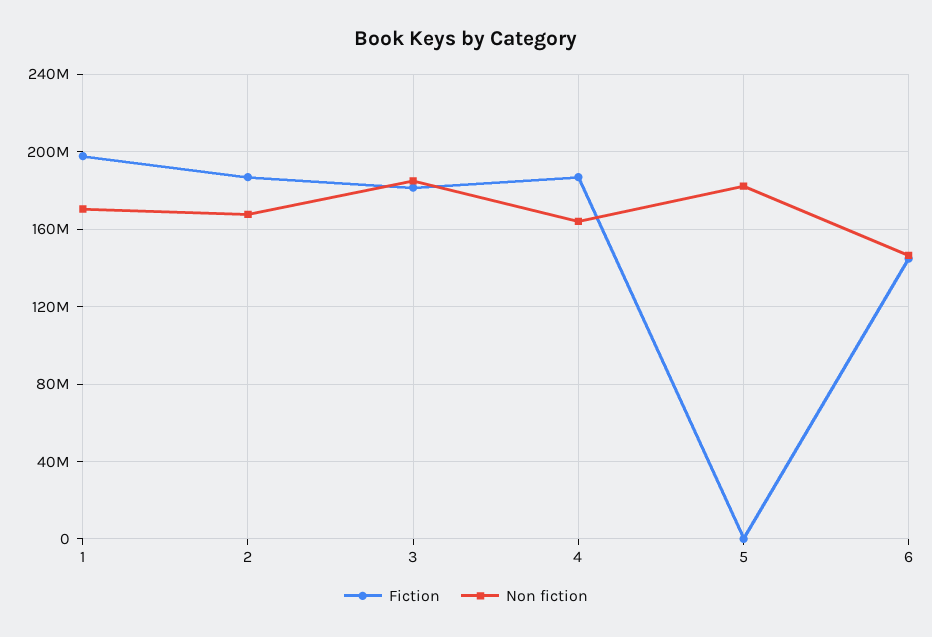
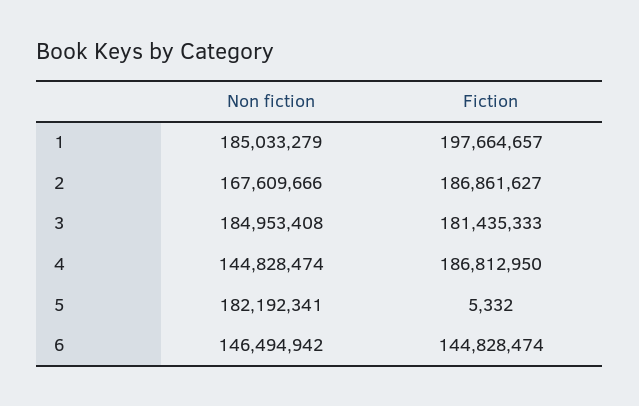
Non fiction, 1: 170000000 -> 185033279
Non fiction, 4: 165000000 -> 144828474

